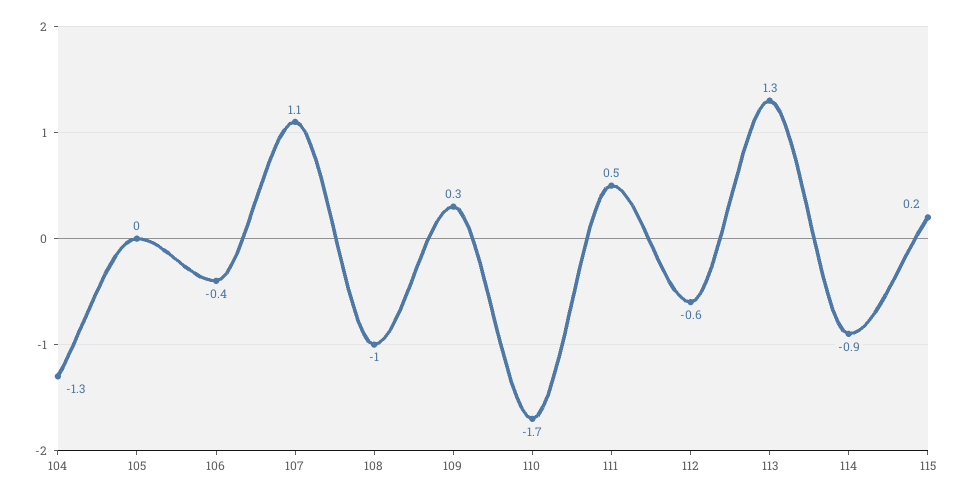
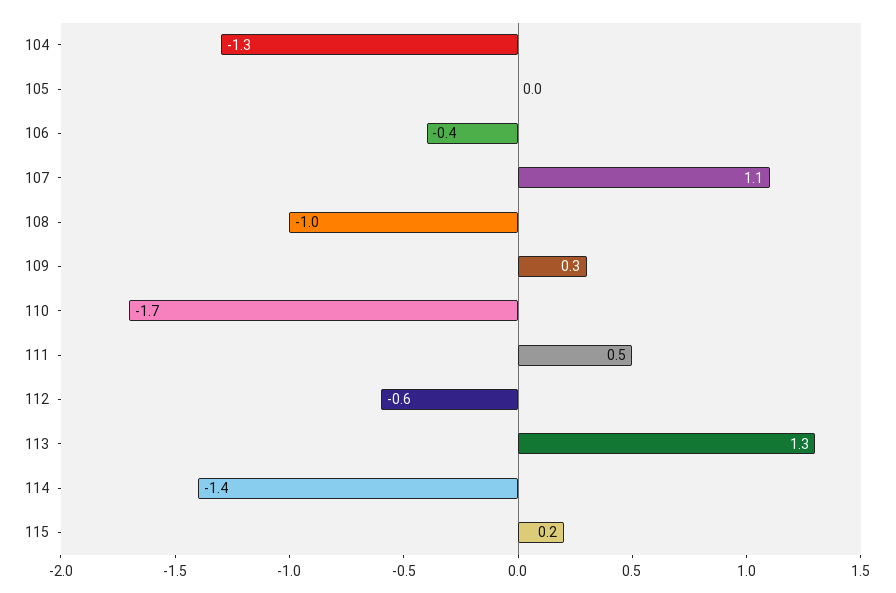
114: -0.9 -> -1.4

